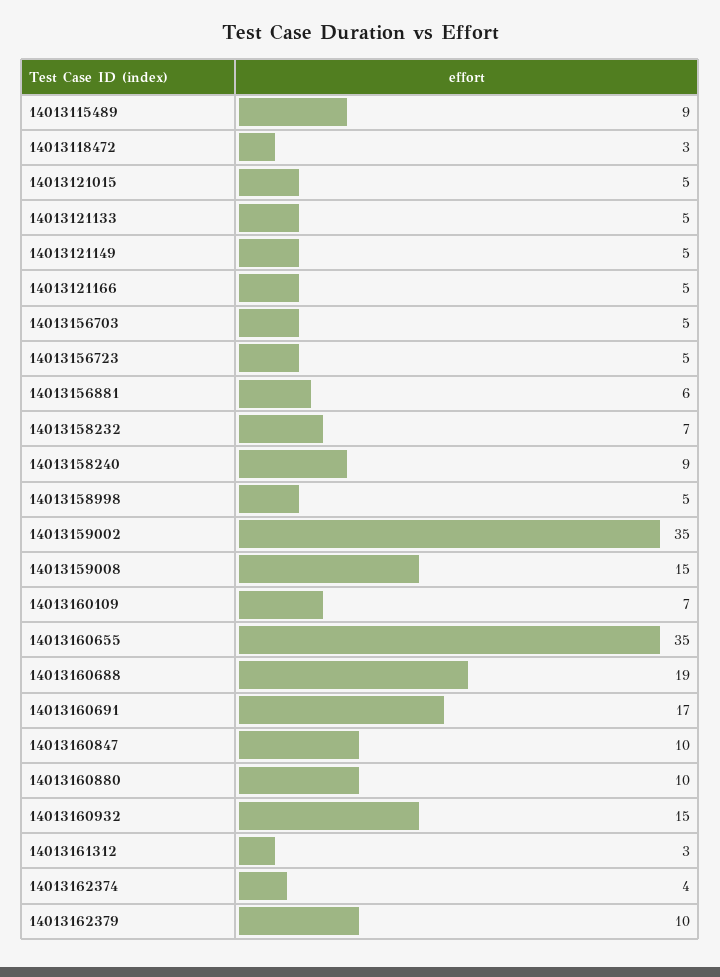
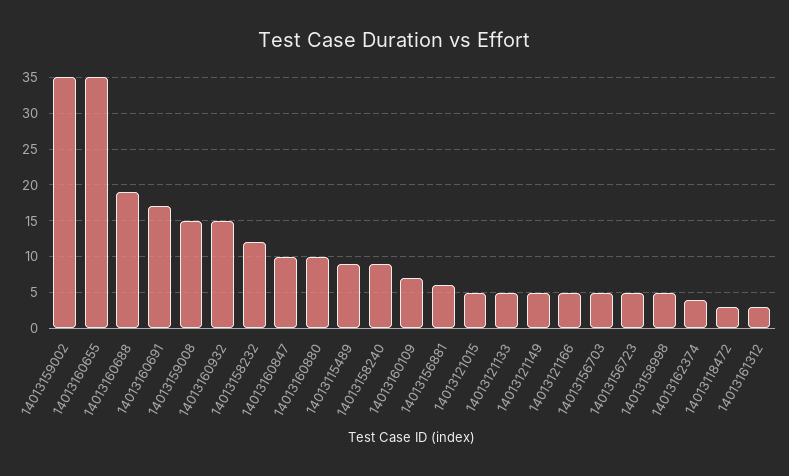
14013158232: 7 -> 12
14013162379: 10 -> none

